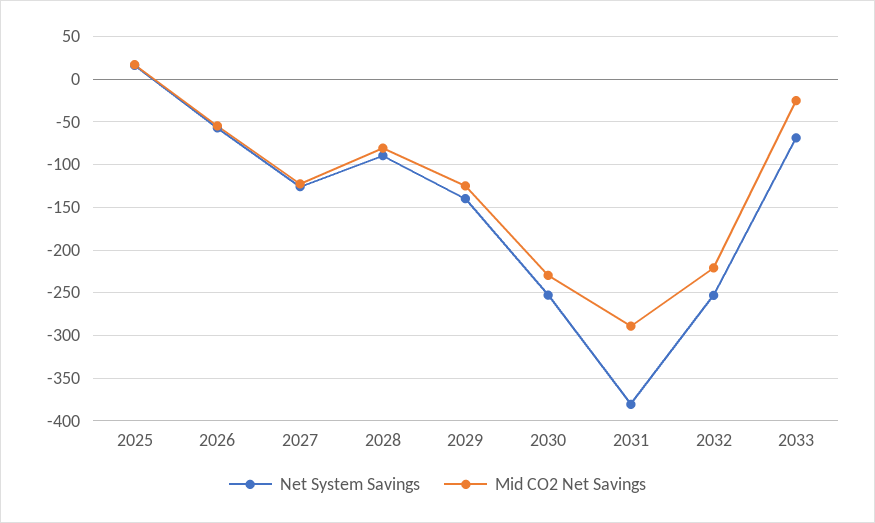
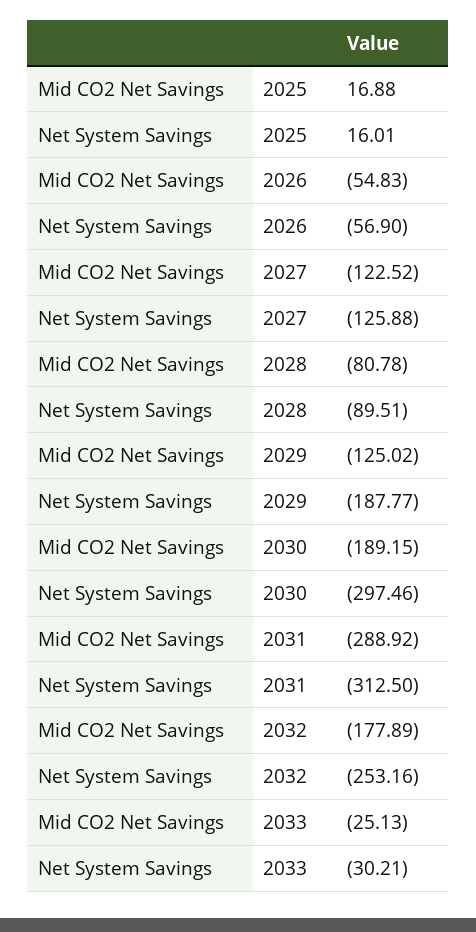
Net System Savings, 2029: -140 -> -187.77
Net System Savings, 2030: -250 -> -297.46
Mid CO2 Net Savings, 2030: -230 -> -189.15
Net System Savings, 2031: -380 -> -312.5
Mid CO2 Net Savings, 2032: -220 -> -177.89
Net System Savings, 2033: -70 -> -30.21

